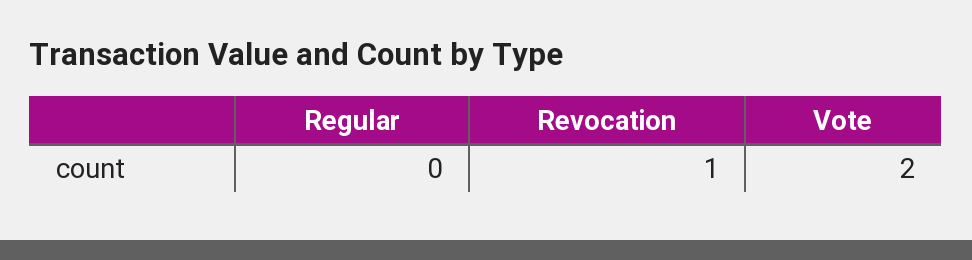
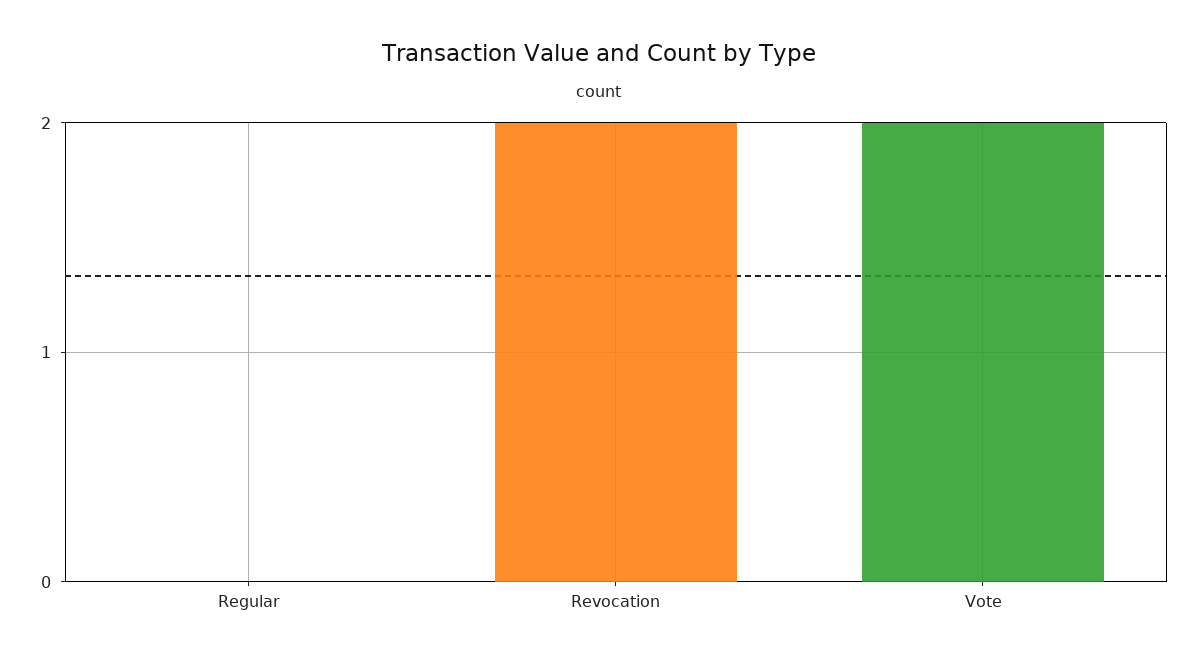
Revocation: 1 -> 2

